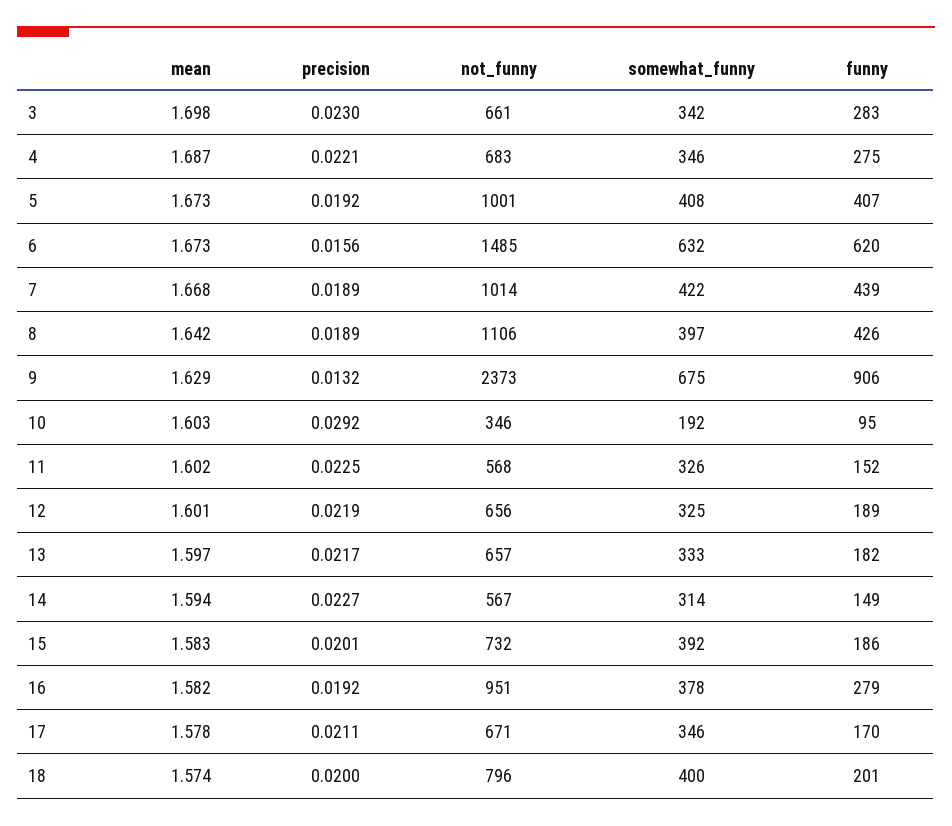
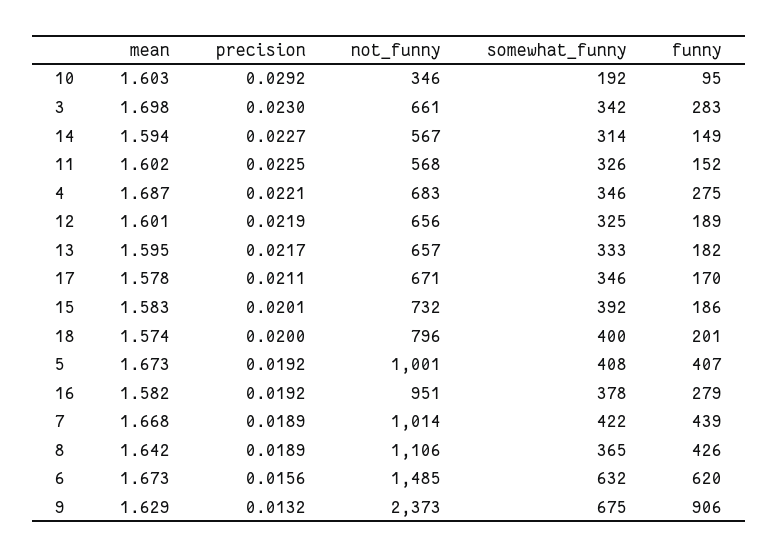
somewhat_funny, 8: 397 -> 365
mean, 13: 1.597 -> 1.595

